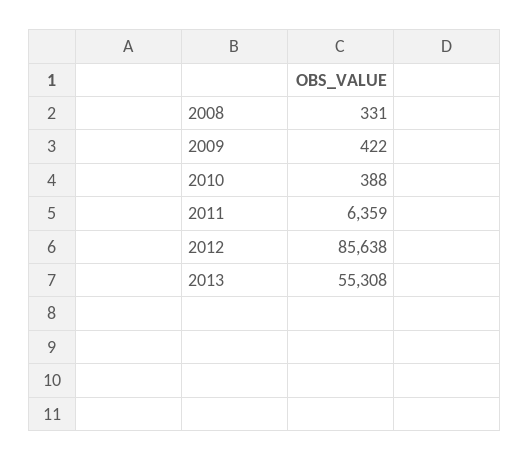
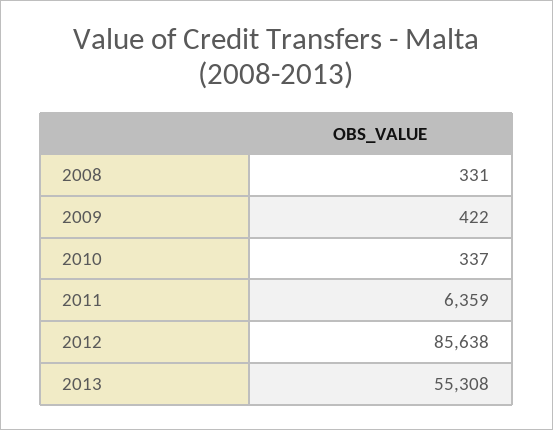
2010: 388 -> 337

